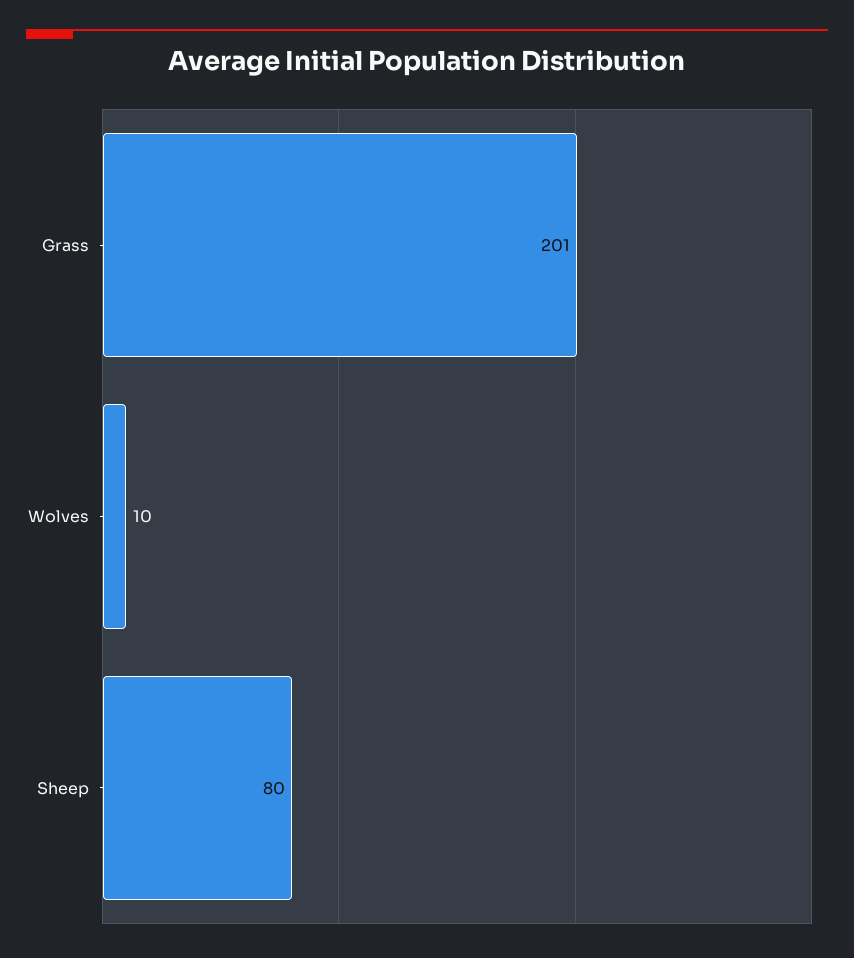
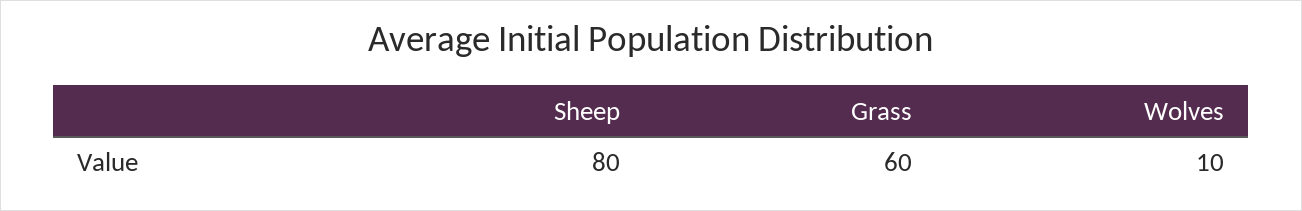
Grass: 201 -> 60

